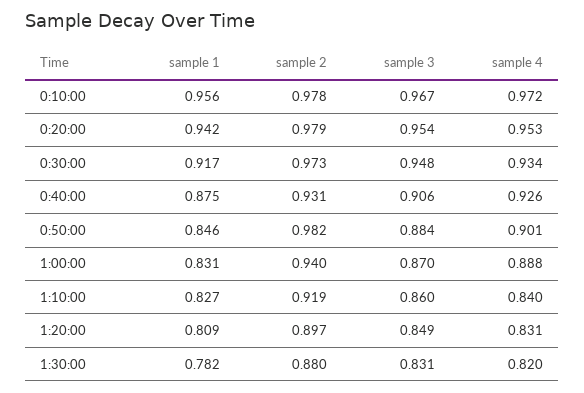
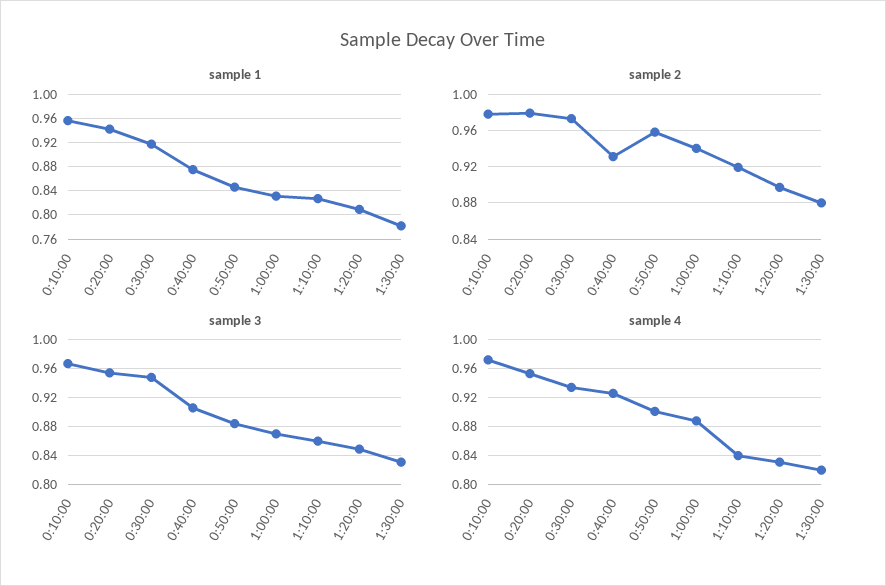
sample 2, 0:50:00: 0.982 -> 0.96

